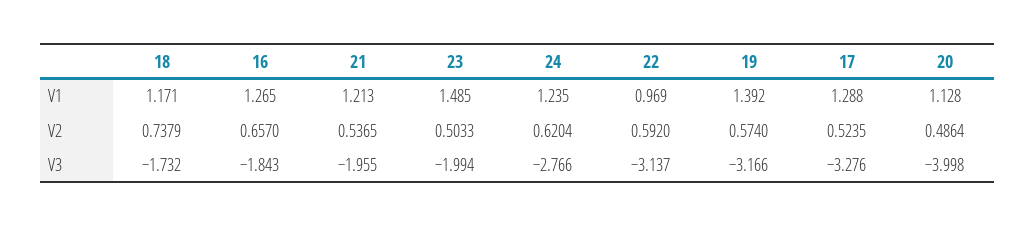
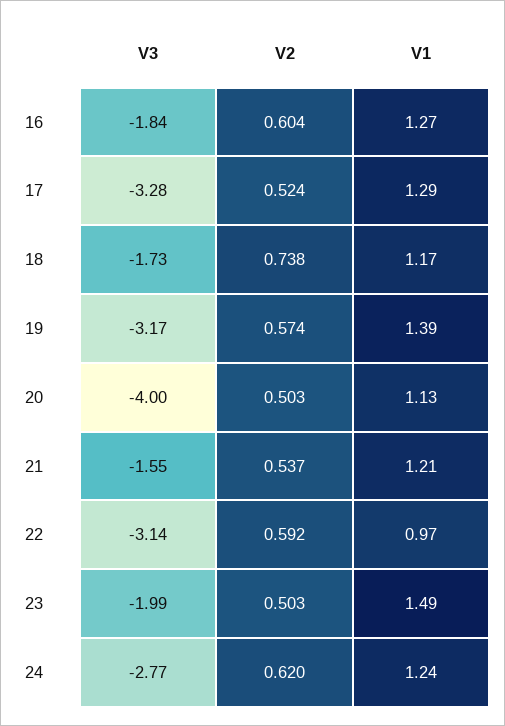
16, V2: 0.657 -> 0.604
20, V2: 0.4864 -> 0.503
21, V3: -1.955 -> -1.55

